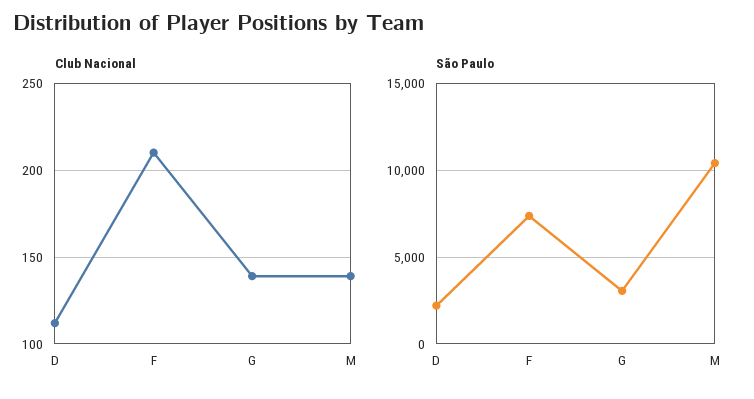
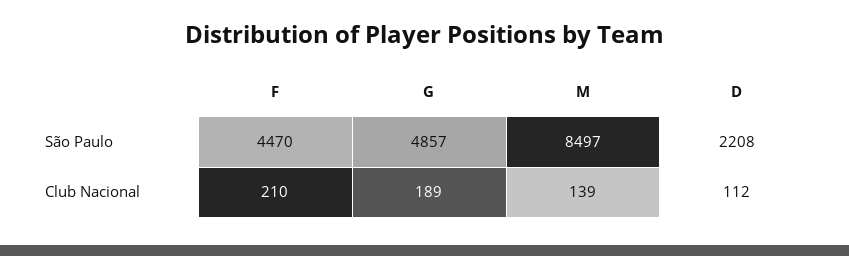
Club Nacional, G: 140 -> 189
São Paulo, F: 7500 -> 4470
São Paulo, G: 3000 -> 4857
São Paulo, M: 10500 -> 8497

